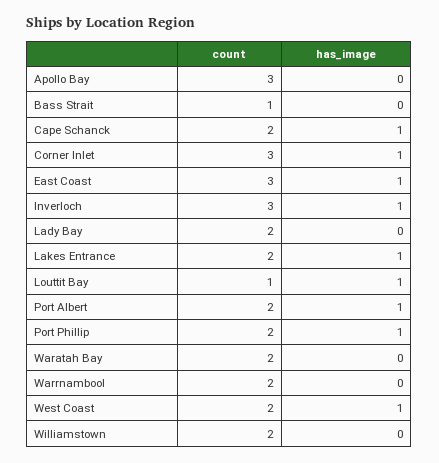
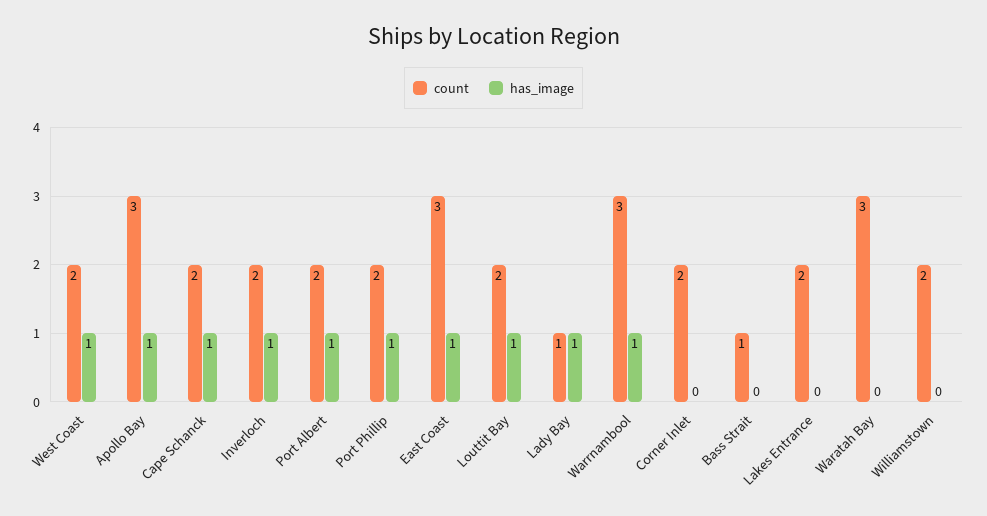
has_image, Apollo Bay: 0 -> 1
count, Corner Inlet: 3 -> 2
has_image, Corner Inlet: 1 -> 0
count, Inverloch: 3 -> 2
count, Lady Bay: 2 -> 1
has_image, Lady Bay: 0 -> 1
has_image, Lakes Entrance: 1 -> 0
count, Louttit Bay: 1 -> 2
count, Waratah Bay: 2 -> 3
count, Warrnambool: 2 -> 3
has_image, Warrnambool: 0 -> 1

